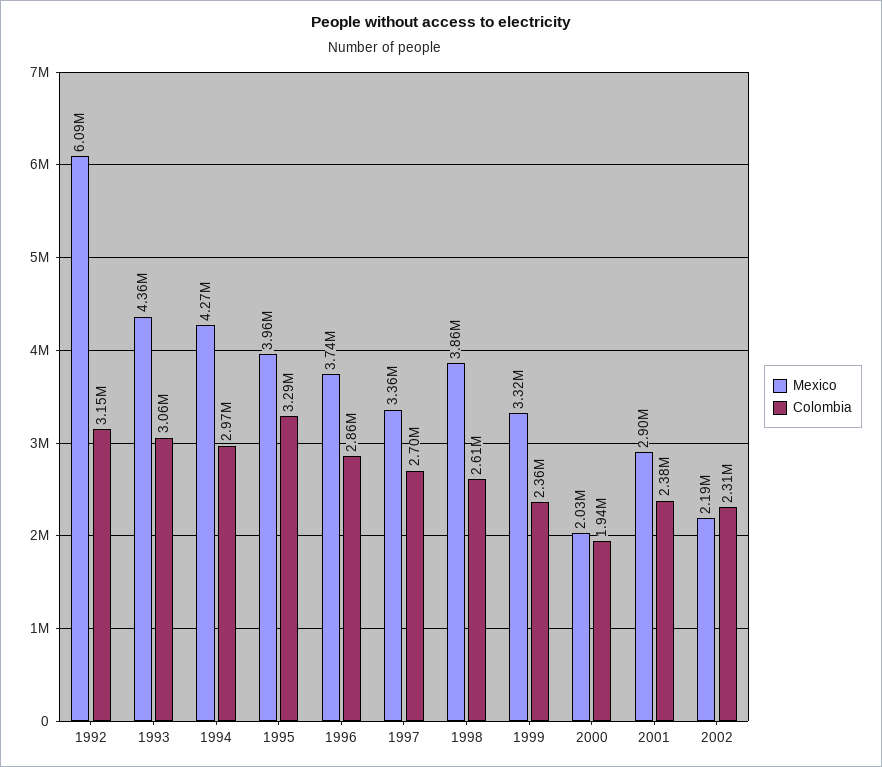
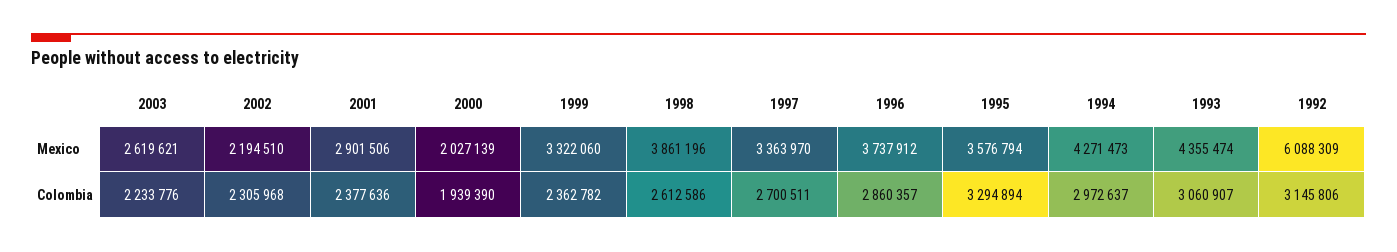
Mexico, 1995: 3960000 -> 3576794
Mexico, 2003: none -> 2619621
Colombia, 2003: none -> 2233776

